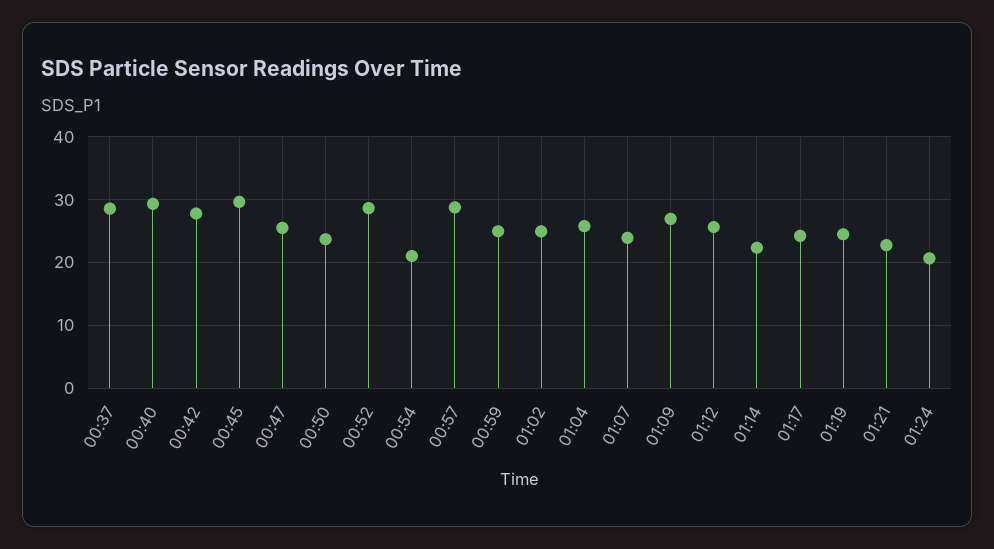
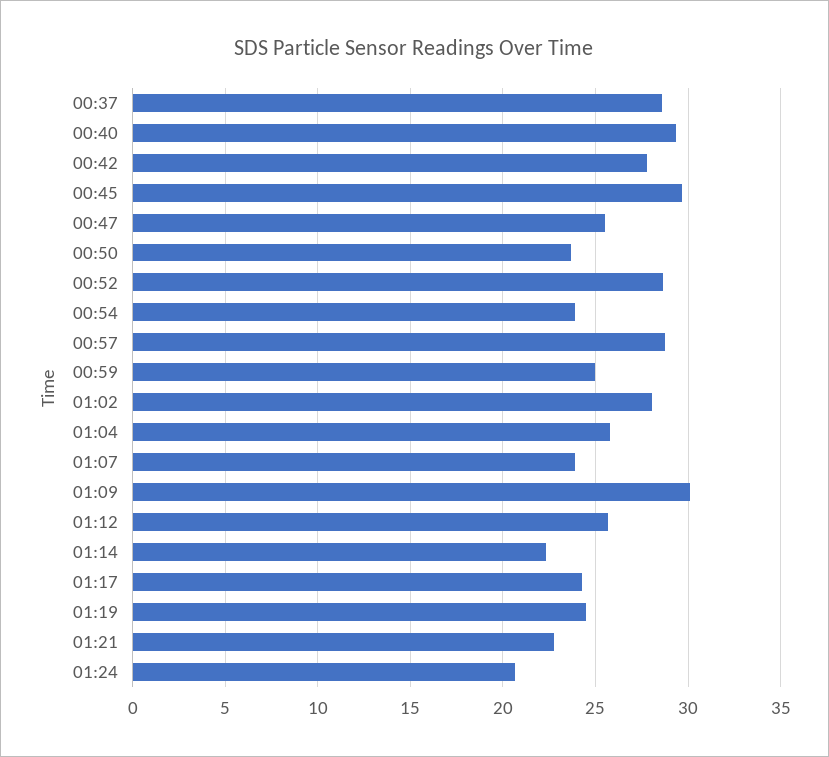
00:54: 21 -> 24
01:02: 25 -> 28
01:09: 27 -> 30

